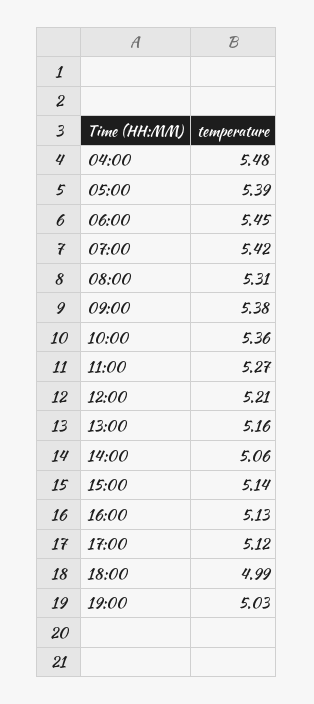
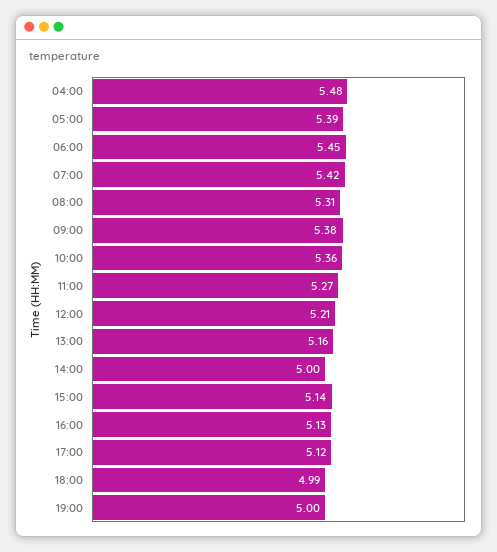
14:00: 5.06 -> 5
19:00: 5.03 -> 5

